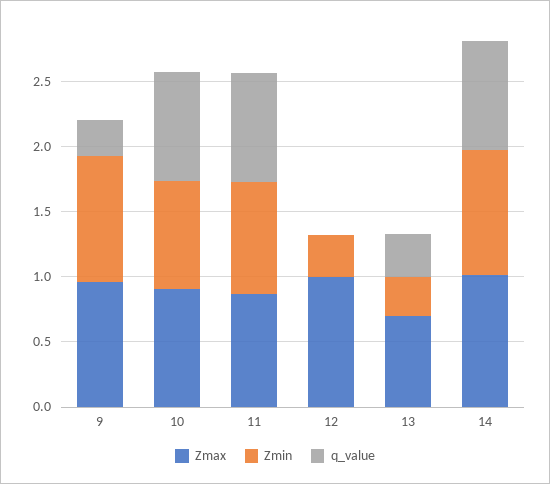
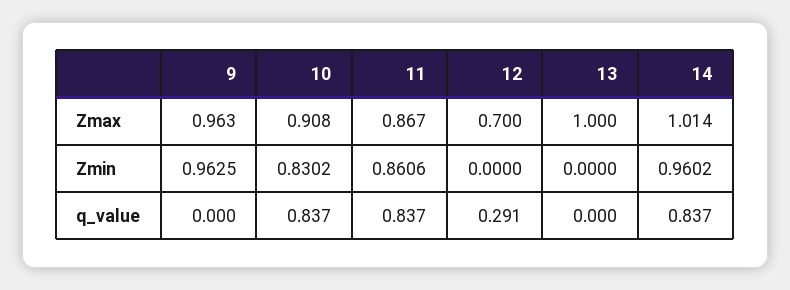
q_value, 9: 0.3 -> 0
Zmax, 12: 1 -> 0.7
Zmin, 12: 0.3 -> 0
q_value, 12: 0 -> 0.291
Zmax, 13: 0.7 -> 1
Zmin, 13: 0.3 -> 0
q_value, 13: 0.3 -> 0

